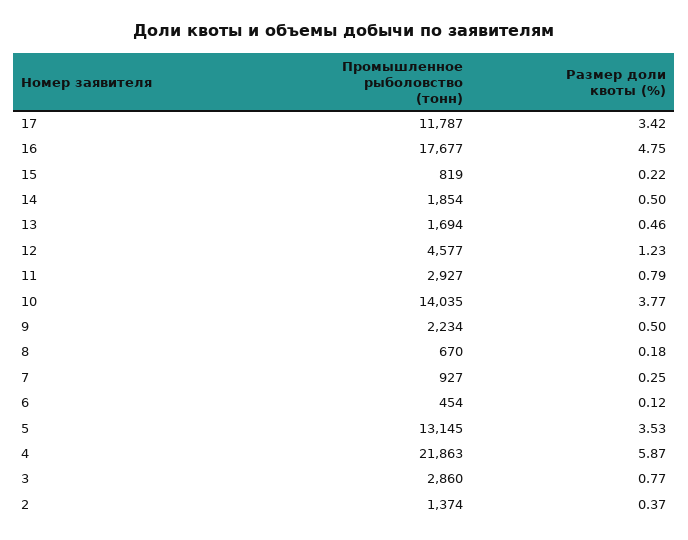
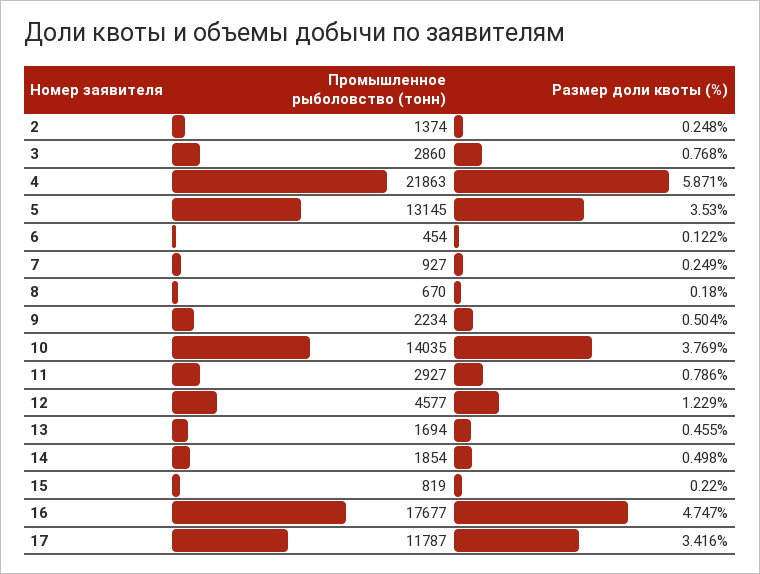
Размер доли квоты (%), 2: 0.37 -> 0.248

